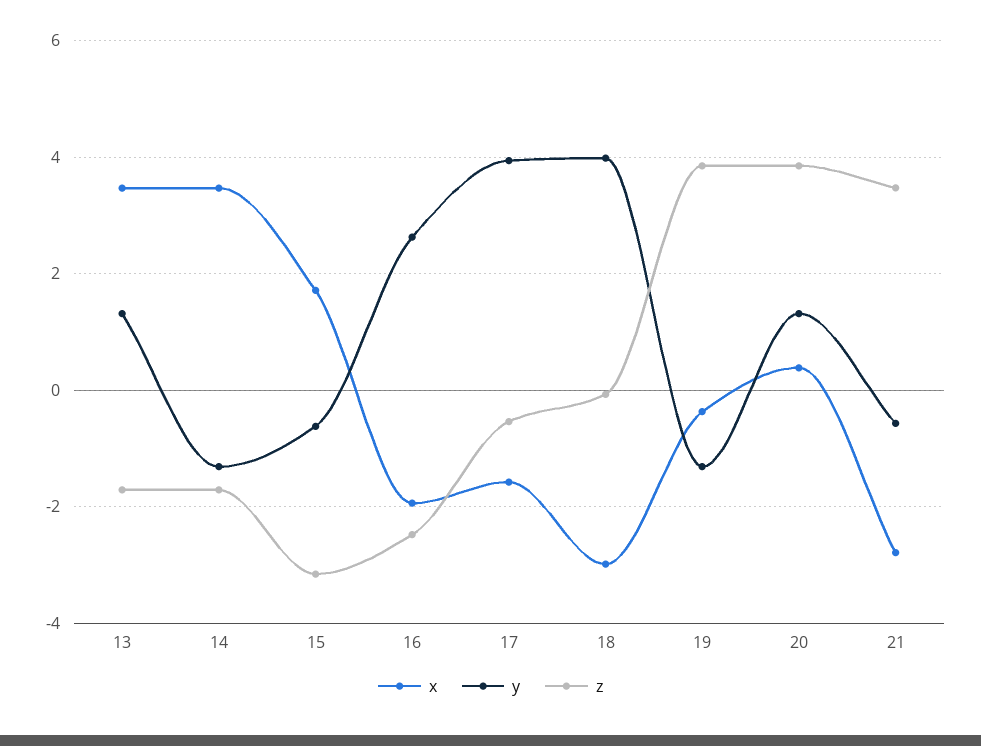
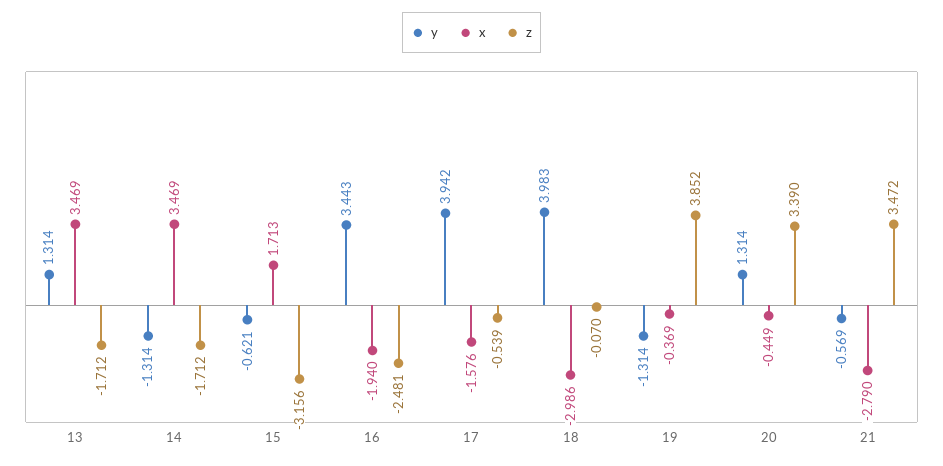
y, 16: 2.6 -> 3.443
x, 20: 0.4 -> -0.449
z, 20: 3.8 -> 3.39

